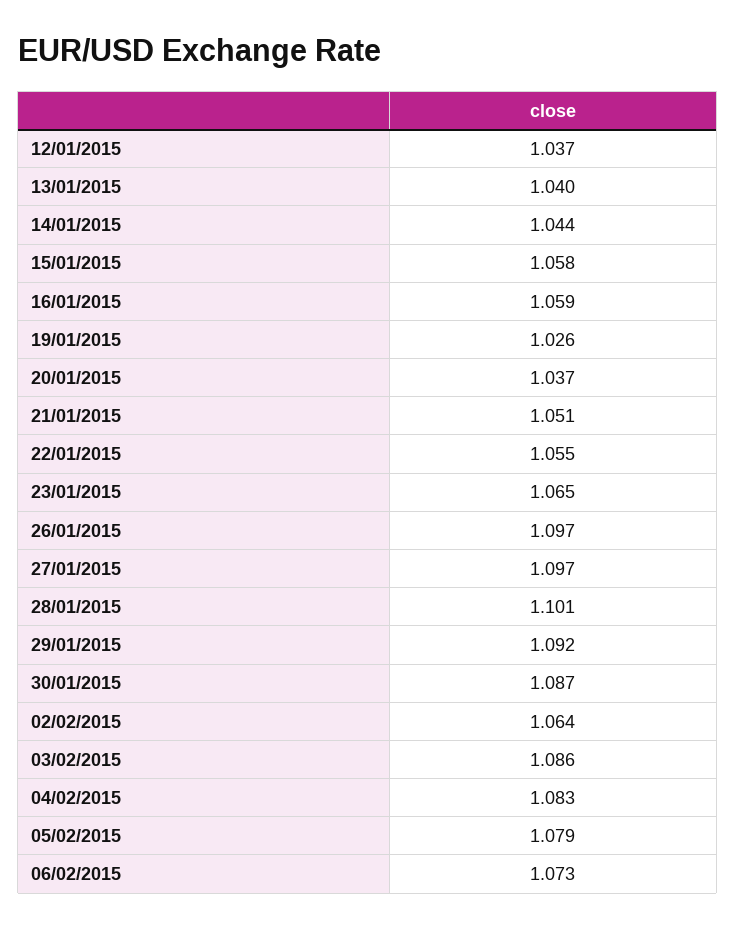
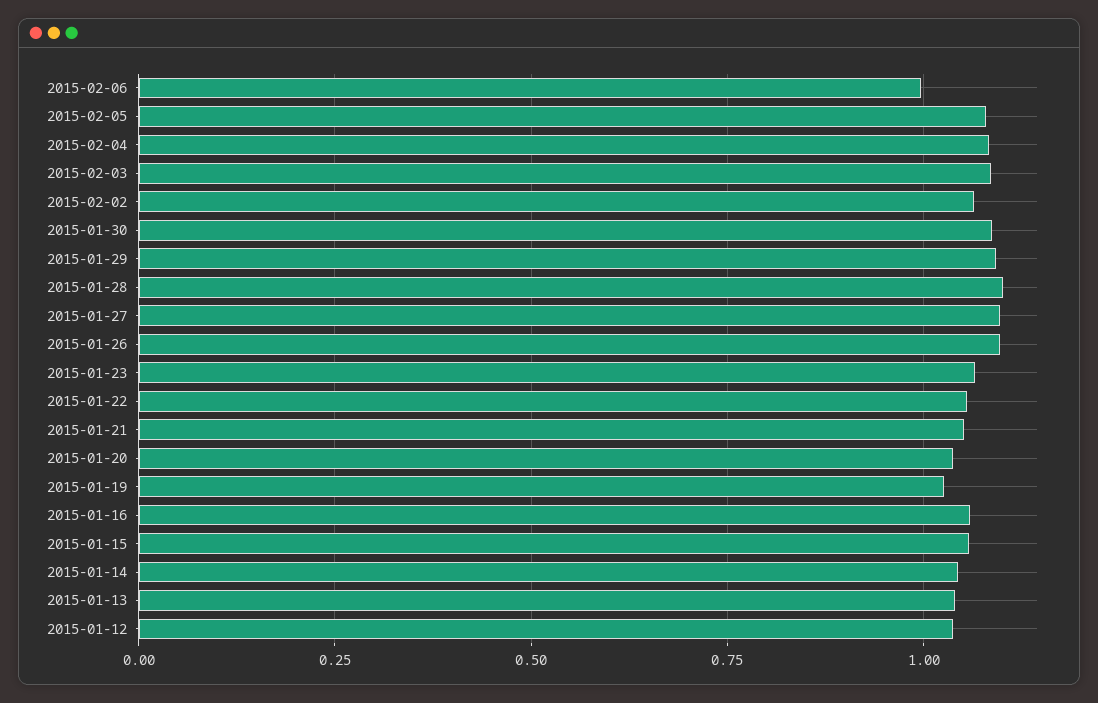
06/02/2015: 1.073 -> 1

